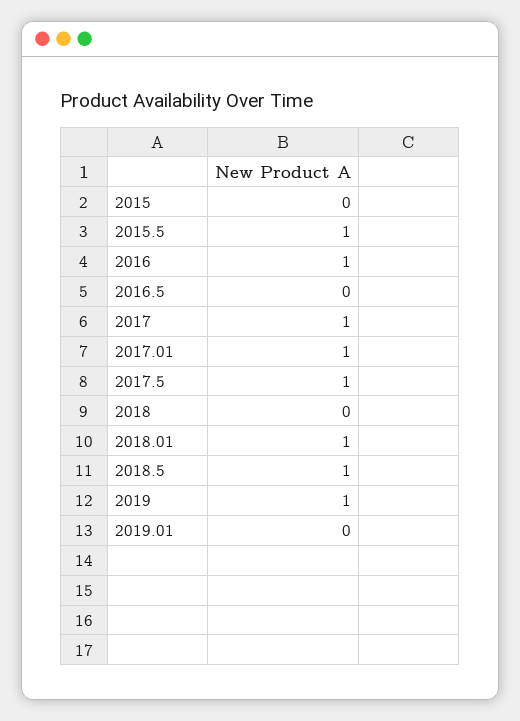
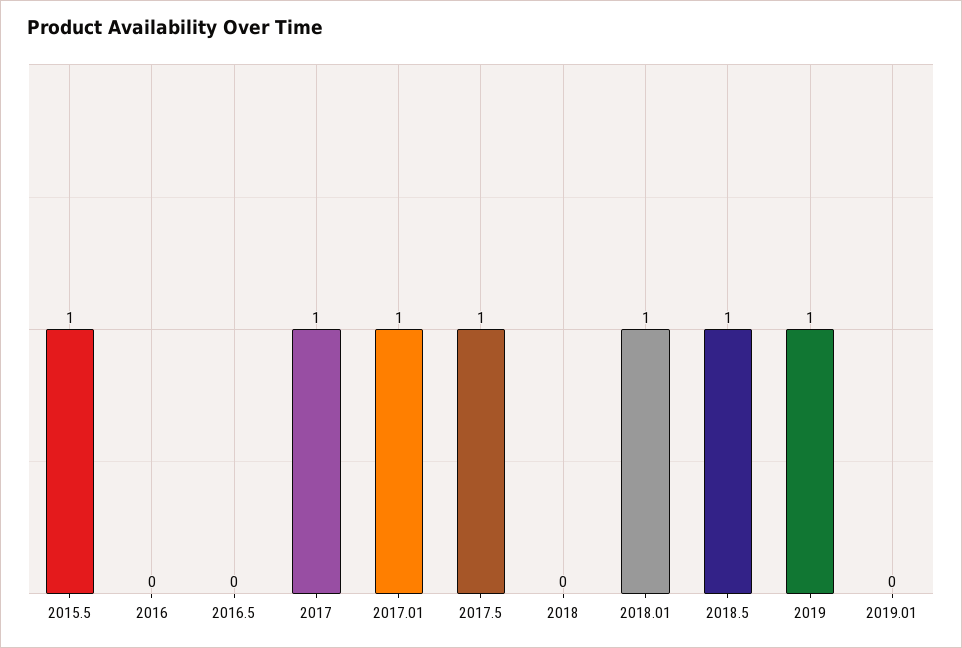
2015: 0 -> none
2016: 1 -> 0

